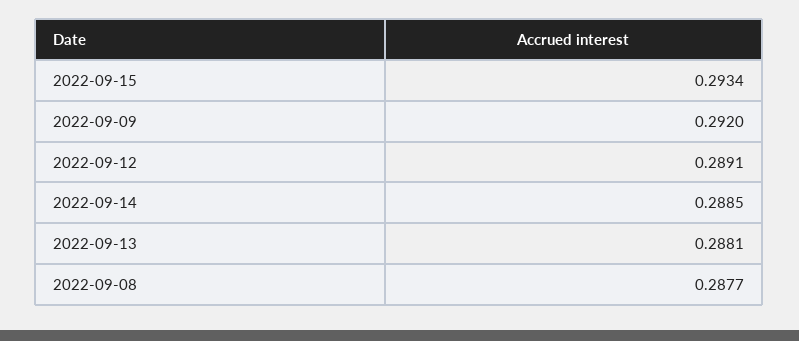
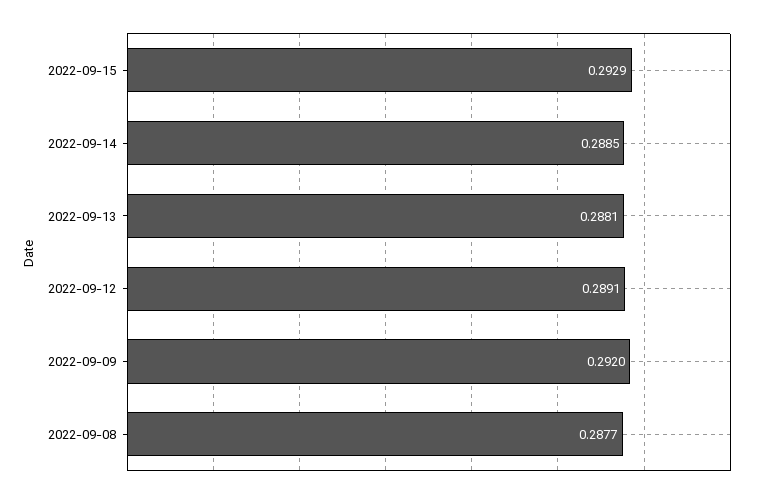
2022-09-15: 0.2934 -> 0.2929

